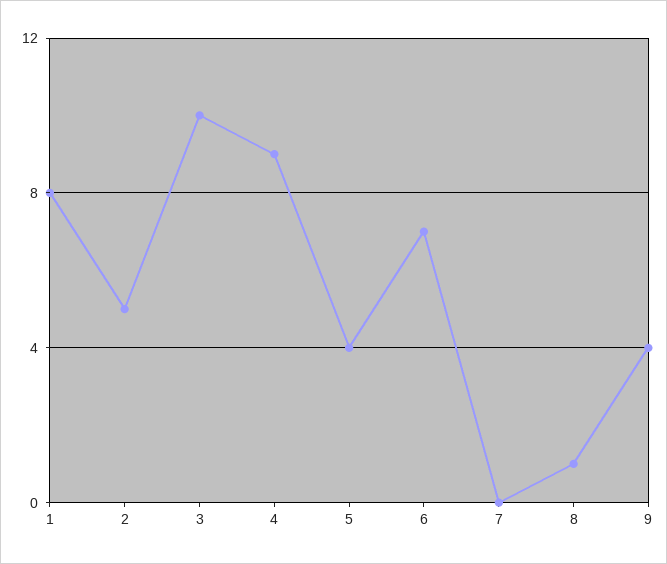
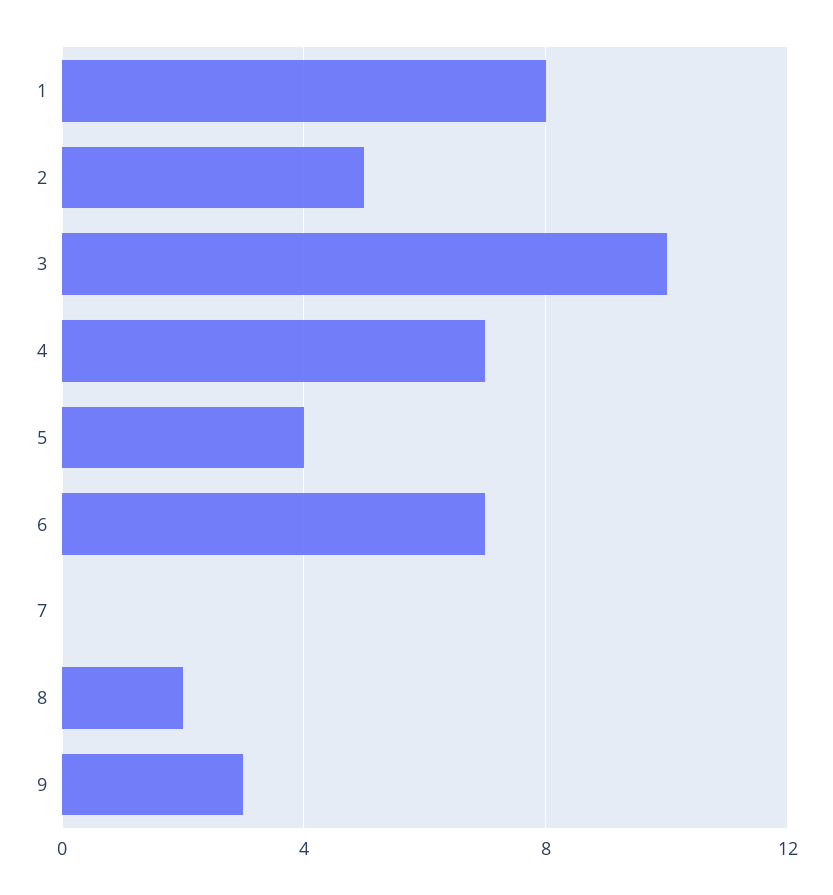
4: 9 -> 7
8: 1 -> 2
9: 4 -> 3

